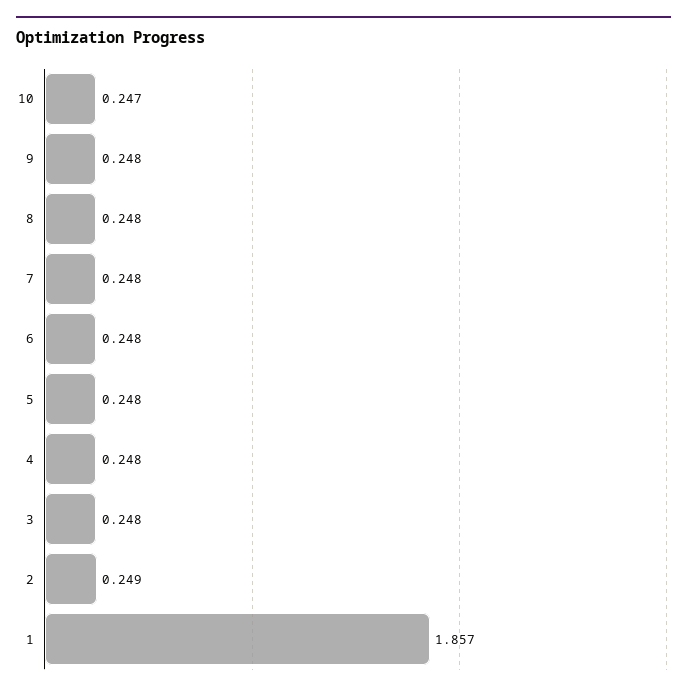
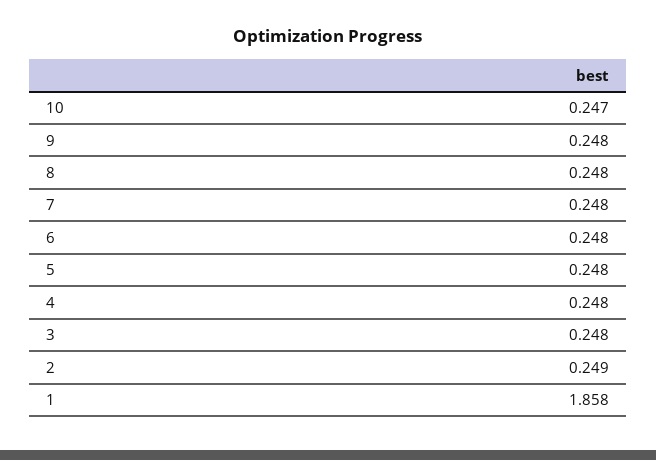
1: 1.857 -> 1.858

